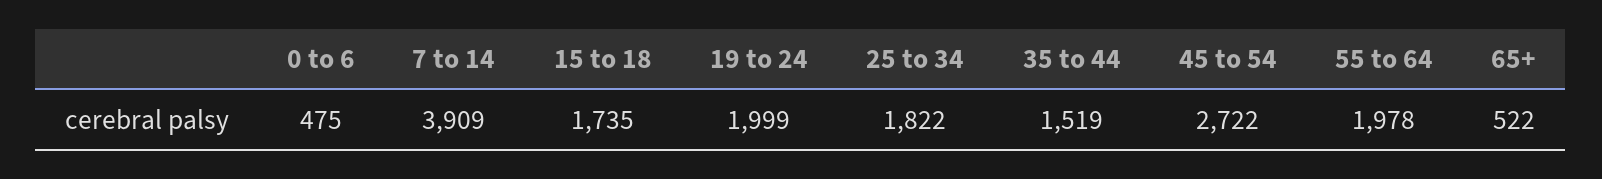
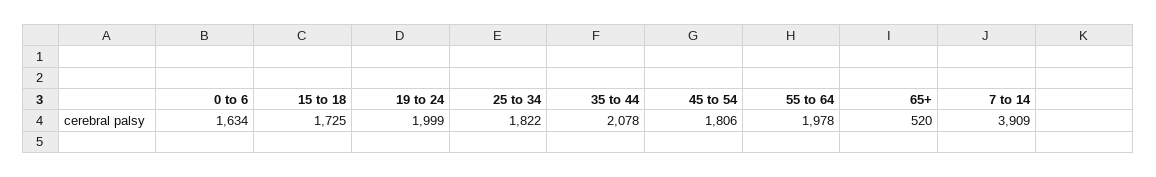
0 to 6: 475 -> 1634
15 to 18: 1735 -> 1725
35 to 44: 1519 -> 2078
45 to 54: 2722 -> 1806
65+: 522 -> 520

